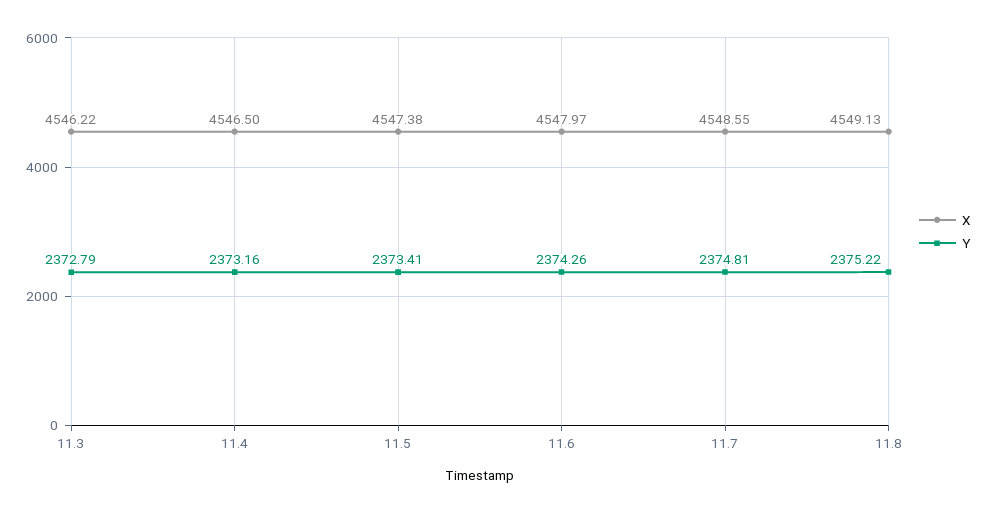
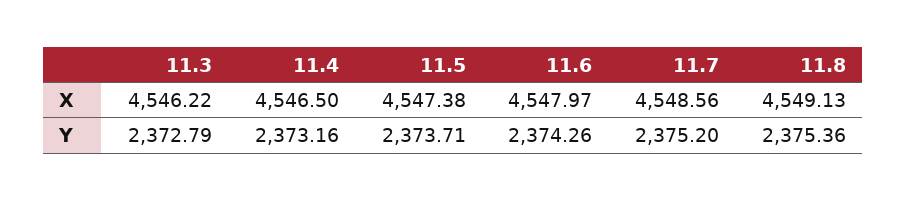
Y, 11.5: 2373.41 -> 2373.71
X, 11.7: 4548.55 -> 4548.56
Y, 11.7: 2374.81 -> 2375.2
Y, 11.8: 2375.22 -> 2375.36

